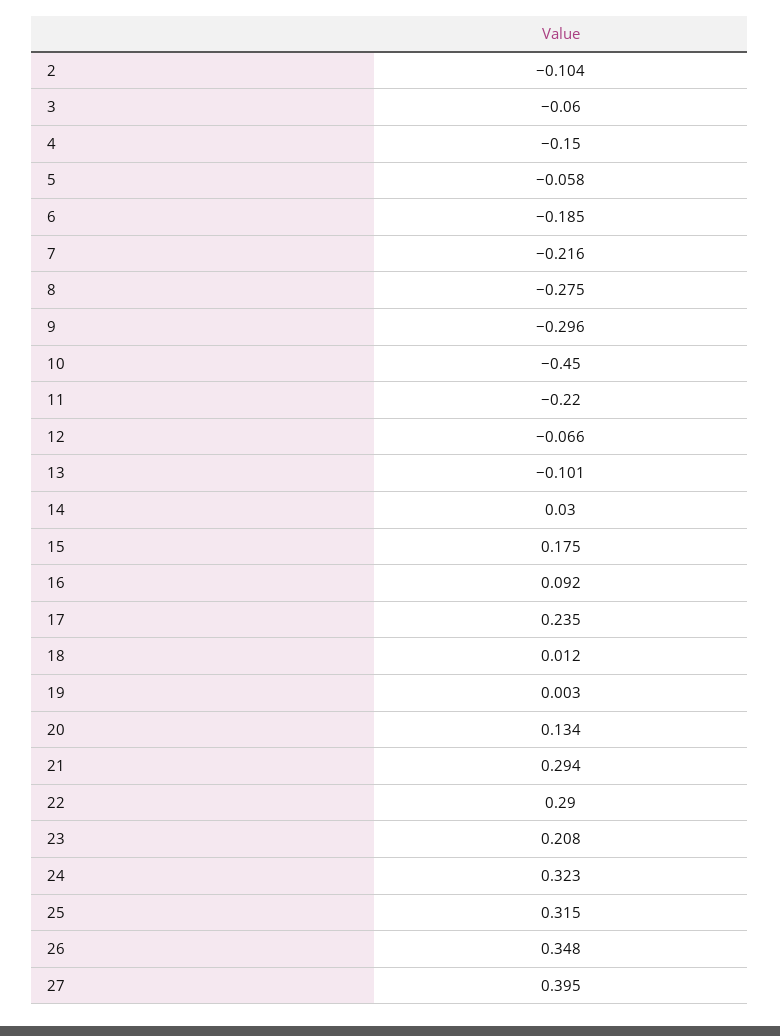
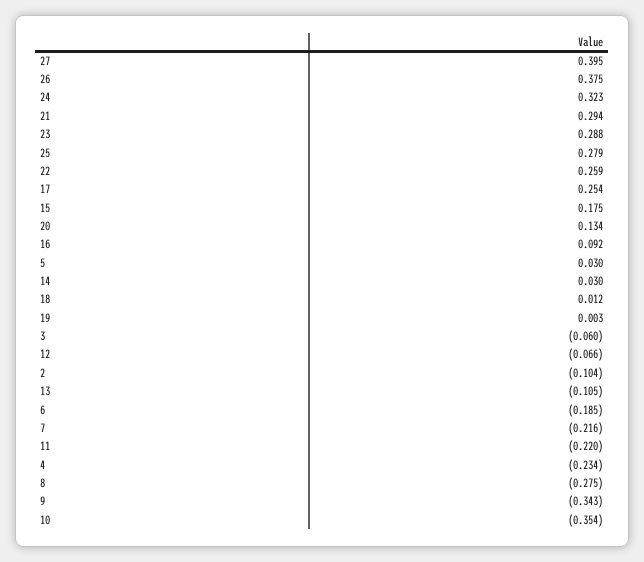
4: -0.15 -> -0.234
5: -0.058 -> 0.03
9: -0.296 -> -0.343
10: -0.45 -> -0.354
13: -0.101 -> -0.105
17: 0.235 -> 0.254
22: 0.29 -> 0.259
23: 0.208 -> 0.288
25: 0.315 -> 0.279
26: 0.348 -> 0.375

